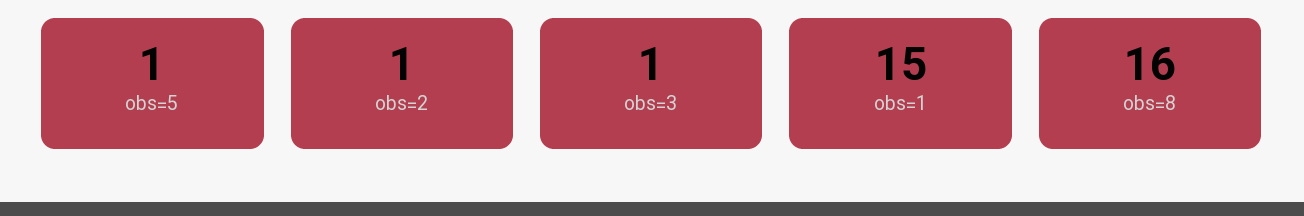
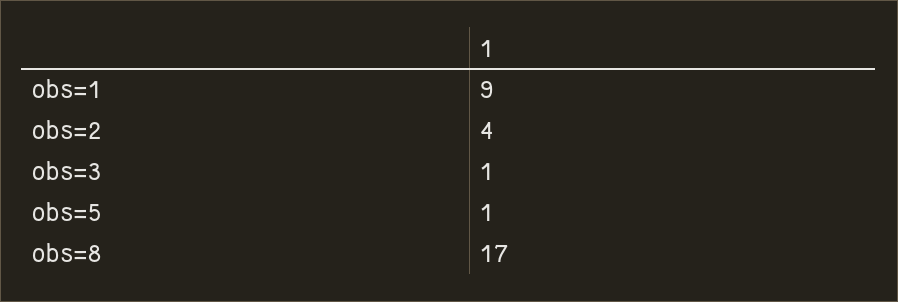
obs=2: 1 -> 4
obs=1: 15 -> 9
obs=8: 16 -> 17

